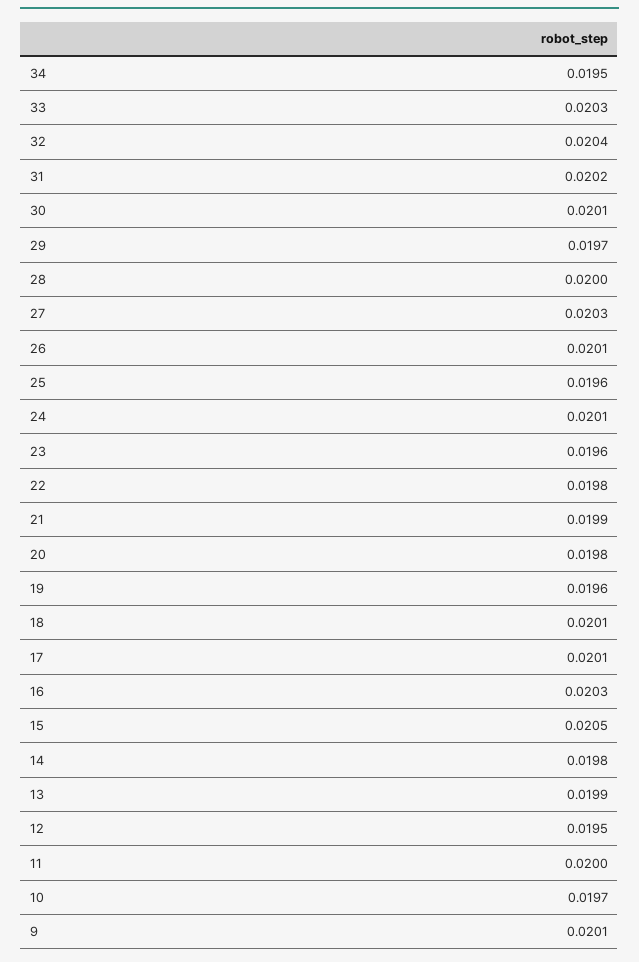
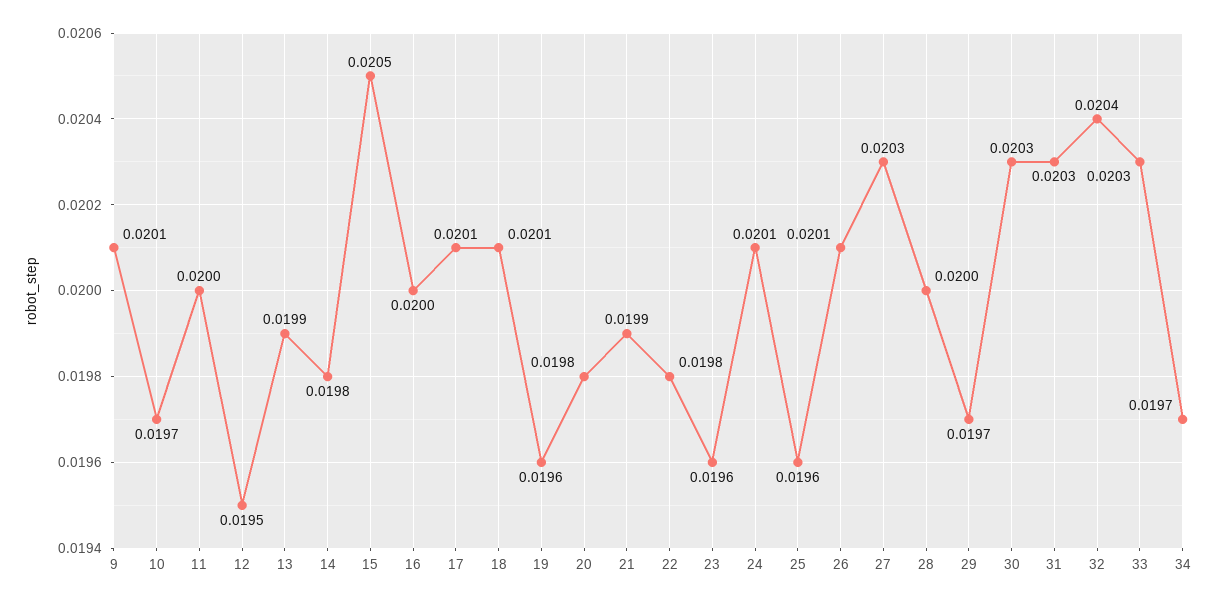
34: 0.0195 -> 0.0197
31: 0.0202 -> 0.0203
30: 0.0201 -> 0.0203
16: 0.0203 -> 0.02

